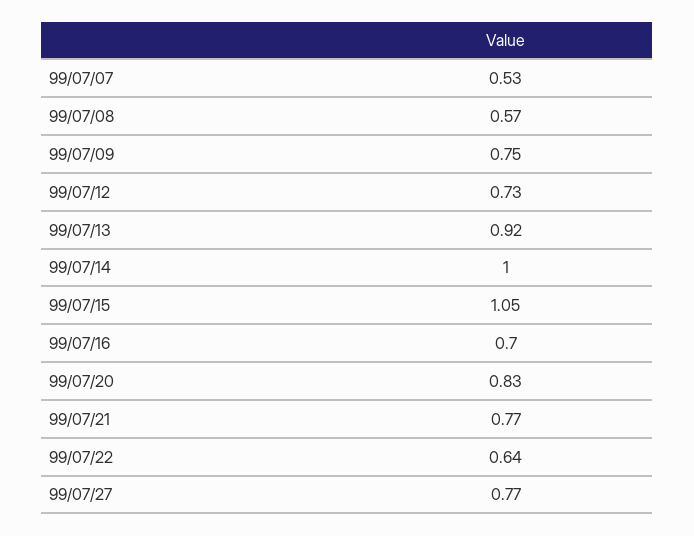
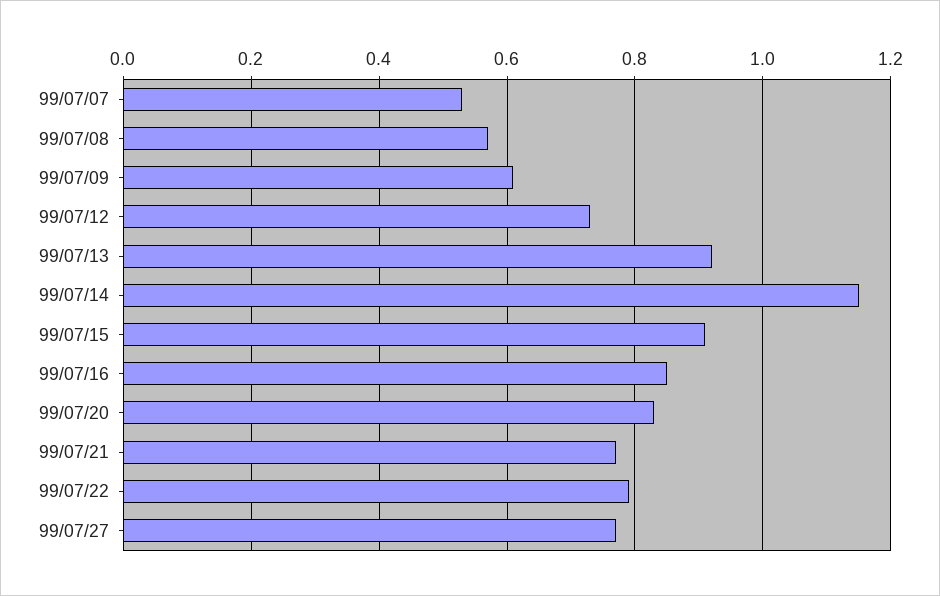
99/07/09: 0.75 -> 0.6
99/07/14: 1 -> 1.15
99/07/15: 1.05 -> 0.9
99/07/16: 0.7 -> 0.85
99/07/22: 0.64 -> 0.8

